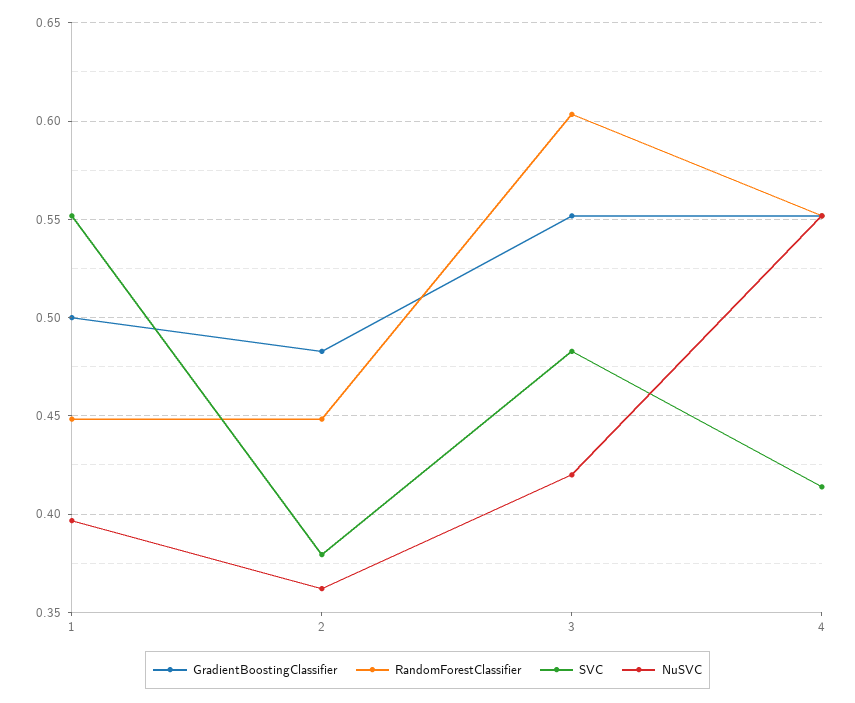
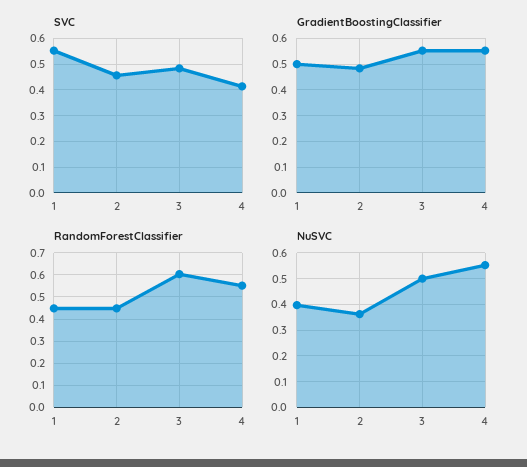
SVC, 2: 0.38 -> 0.45
NuSVC, 3: 0.42 -> 0.5

